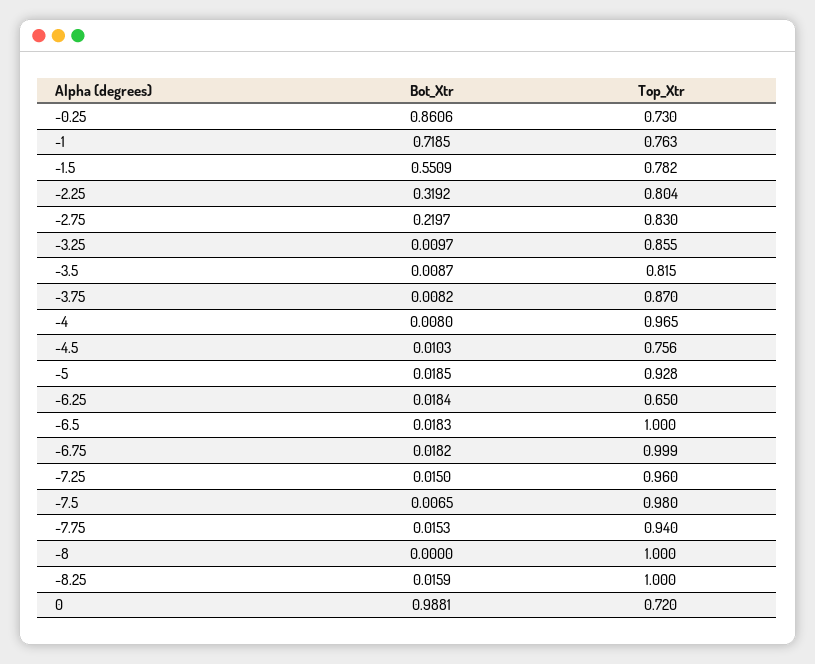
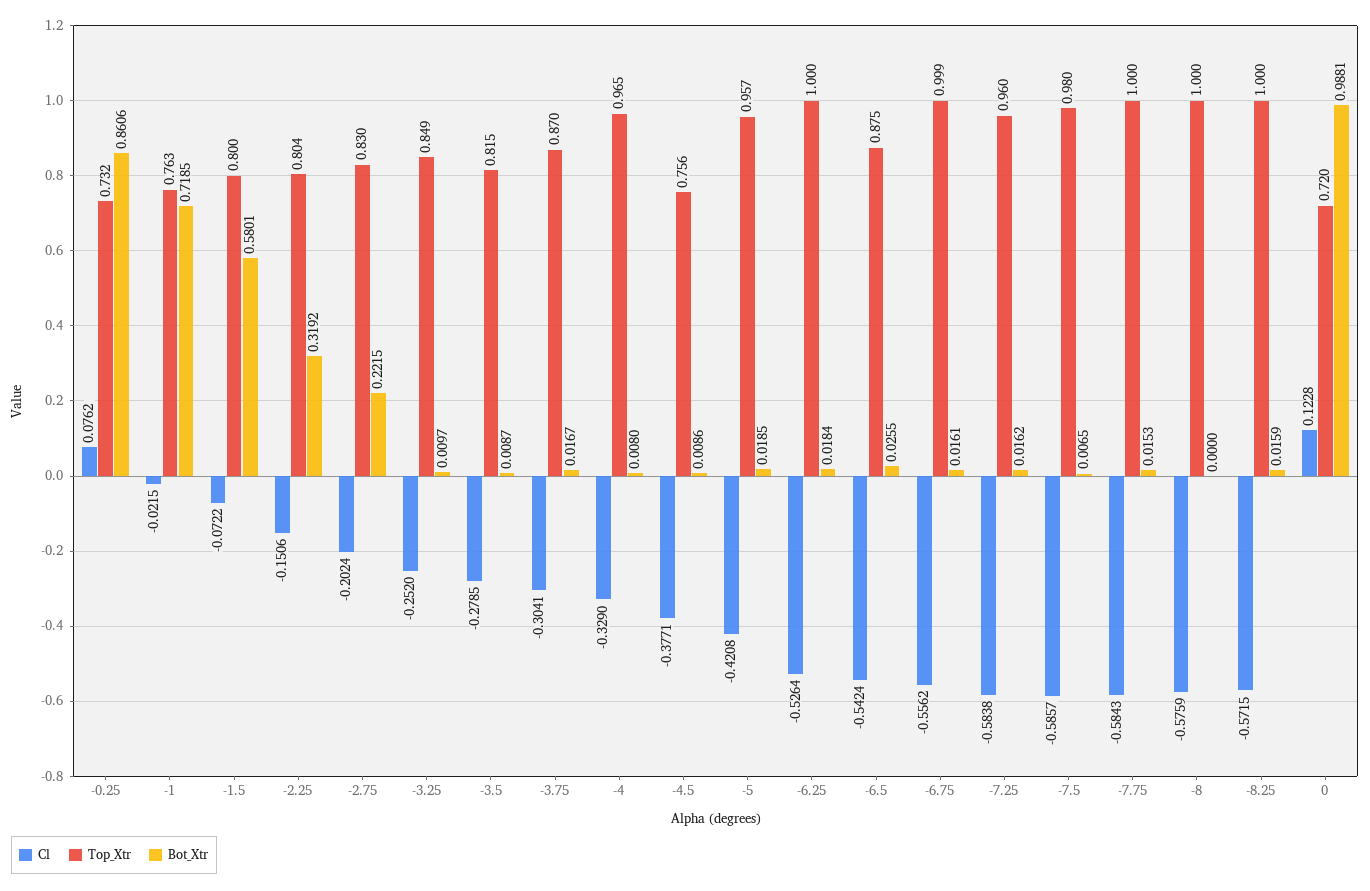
Top_Xtr, -0.25: 0.73 -> 0.732
Bot_Xtr, -1.5: 0.5509 -> 0.5801
Top_Xtr, -1.5: 0.782 -> 0.8
Bot_Xtr, -2.75: 0.2197 -> 0.2215
Top_Xtr, -3.25: 0.855 -> 0.849
Bot_Xtr, -3.75: 0.0082 -> 0.0167
Bot_Xtr, -4.5: 0.0103 -> 0.0086
Top_Xtr, -5: 0.928 -> 0.957
Top_Xtr, -6.25: 0.65 -> 1
Bot_Xtr, -6.5: 0.0183 -> 0.0255
Top_Xtr, -6.5: 1 -> 0.875
Bot_Xtr, -6.75: 0.0182 -> 0.0161
Bot_Xtr, -7.25: 0.015 -> 0.0162
Top_Xtr, -7.75: 0.94 -> 1
Cl, -0.25: none -> 0.0762
Cl, -1: none -> -0.0215
Cl, -1.5: none -> -0.0722
Cl, -2.25: none -> -0.1506
Cl, -2.75: none -> -0.2024
Cl, -3.25: none -> -0.252
Cl, -3.5: none -> -0.2785
Cl, -3.75: none -> -0.3041
Cl, -4: none -> -0.329
Cl, -4.5: none -> -0.3771
Cl, -5: none -> -0.4208
Cl, -6.25: none -> -0.5264
Cl, -6.5: none -> -0.5424
Cl, -6.75: none -> -0.5562
Cl, -7.25: none -> -0.5838
Cl, -7.5: none -> -0.5857
Cl, -7.75: none -> -0.5843
Cl, -8: none -> -0.5759
Cl, -8.25: none -> -0.5715
Cl, 0: none -> 0.1228

